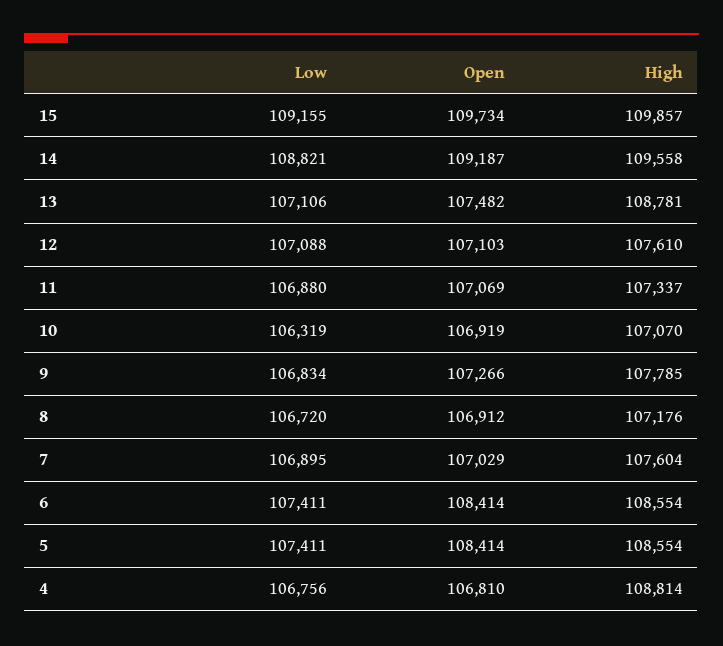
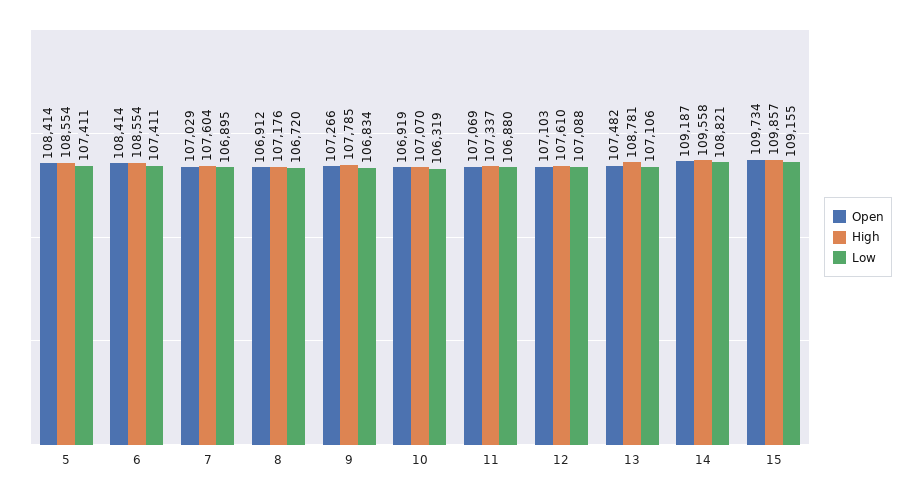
Low, 4: 106756 -> none
Open, 4: 106810 -> none
High, 4: 108814 -> none

